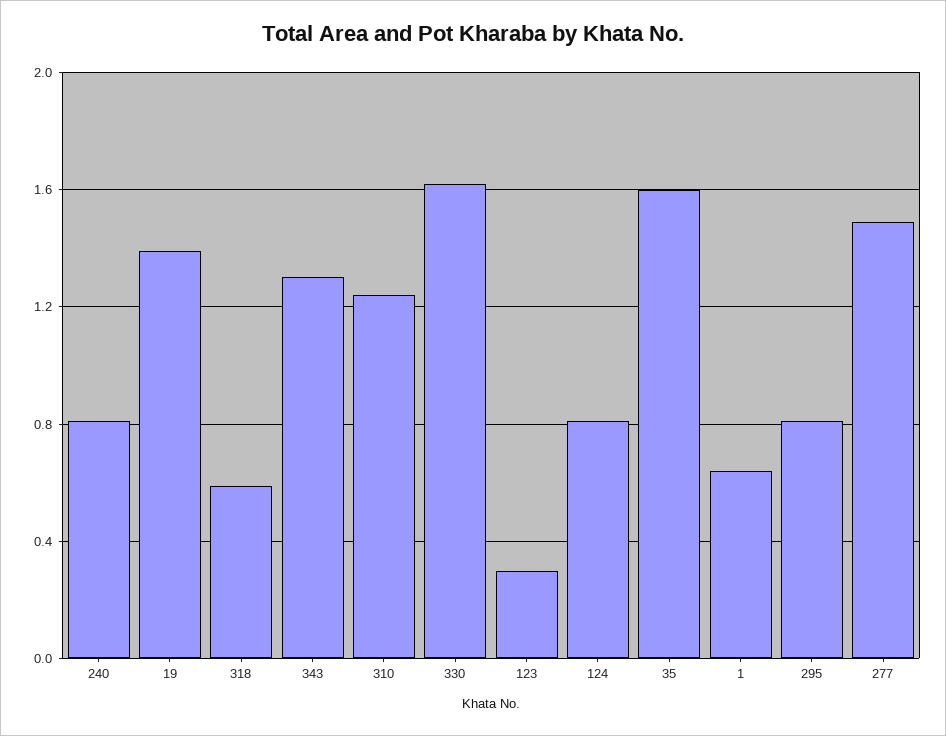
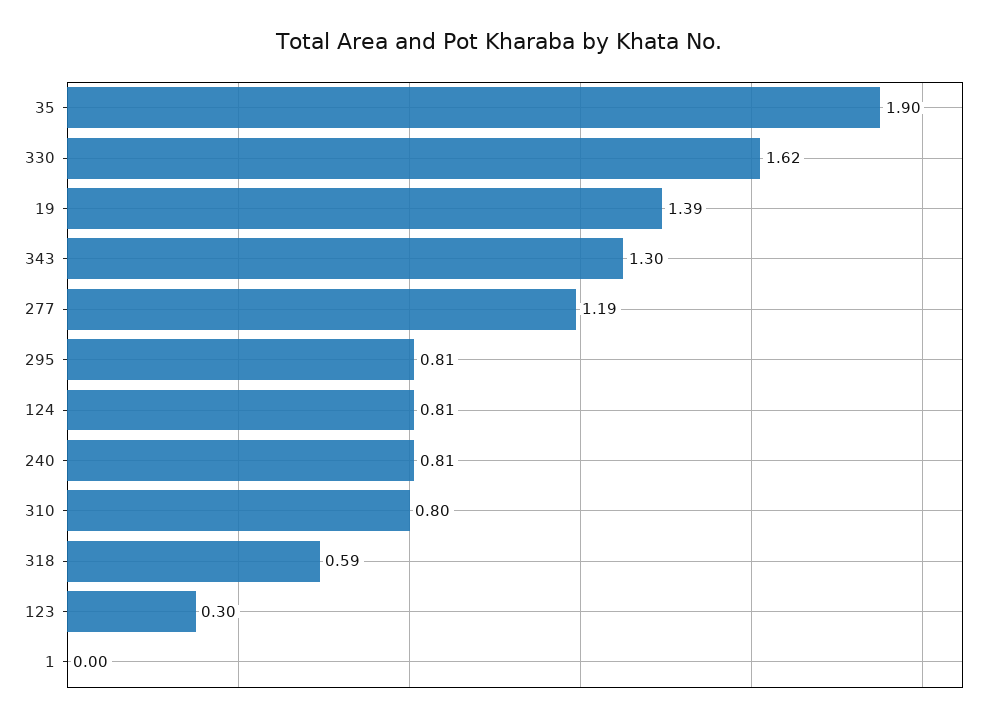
310: 1.25 -> 0.8
35: 1.6 -> 1.9
1: 0.65 -> 0
277: 1.5 -> 1.19

